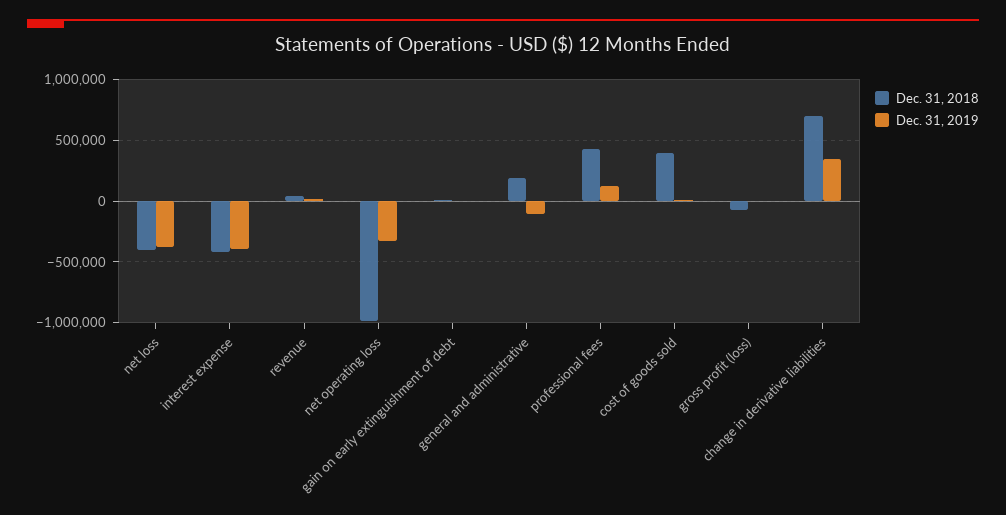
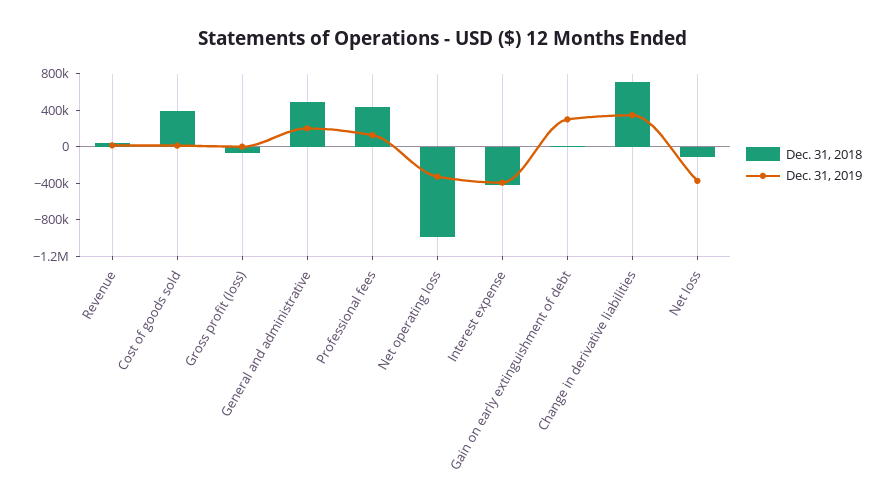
Dec. 31, 2018, net loss: -400000 -> -100000
Dec. 31, 2019, gain on early extinguishment of debt: 0 -> 300000
Dec. 31, 2018, general and administrative: 200000 -> 500000
Dec. 31, 2019, general and administrative: -100000 -> 200000

